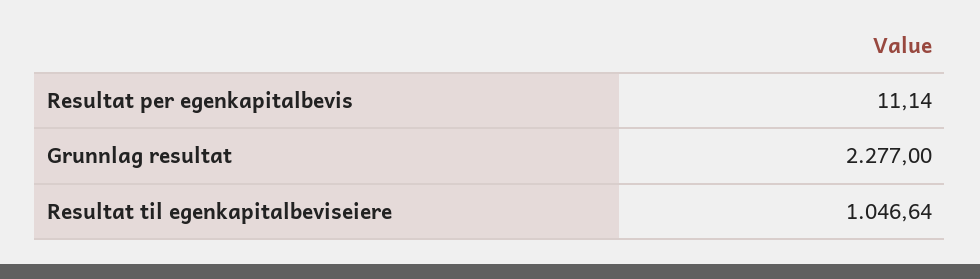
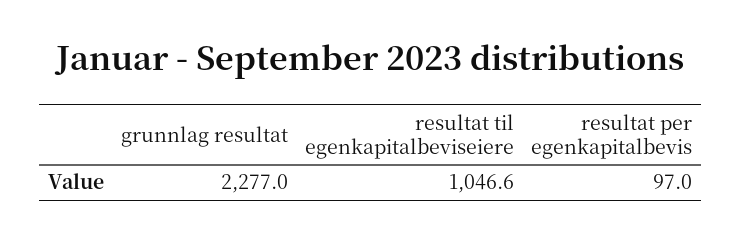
Resultat per egenkapitalbevis: 11.14 -> 97

